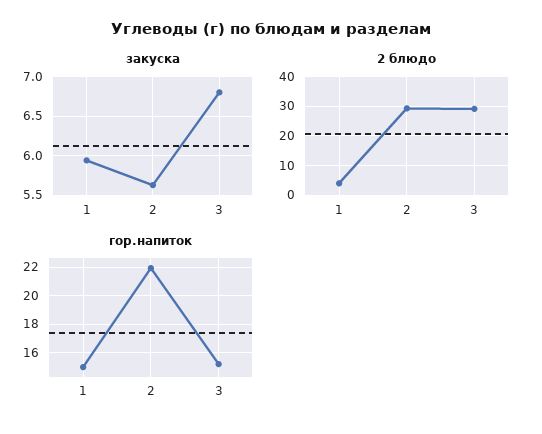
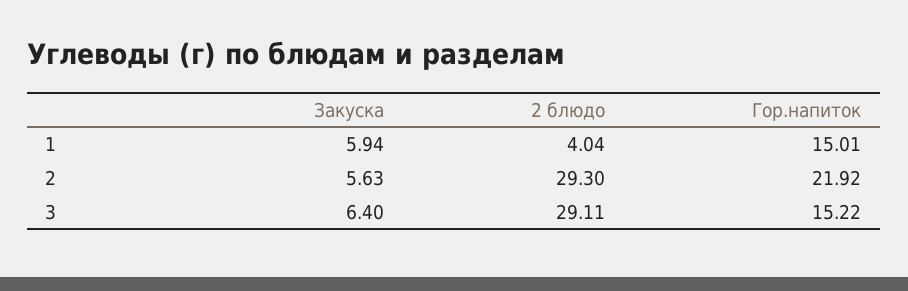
закуска, 3: 6.8 -> 6.4

